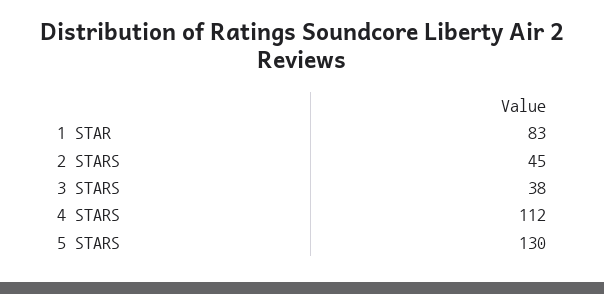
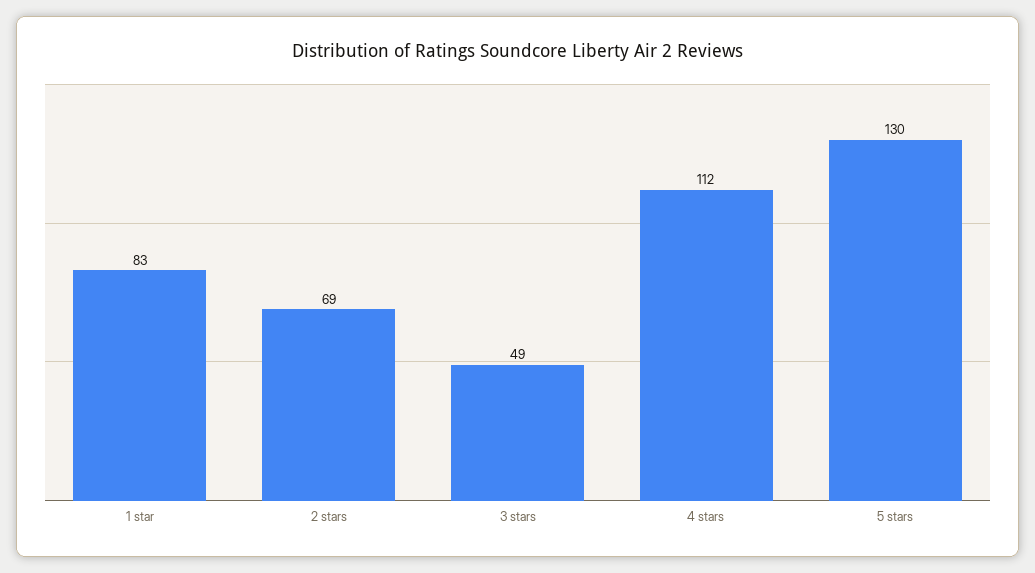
2 STARS: 45 -> 69
3 STARS: 38 -> 49

